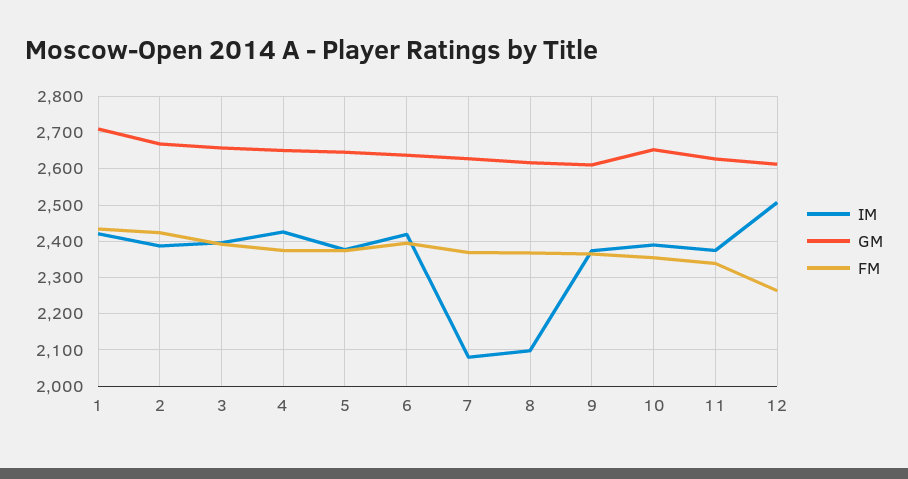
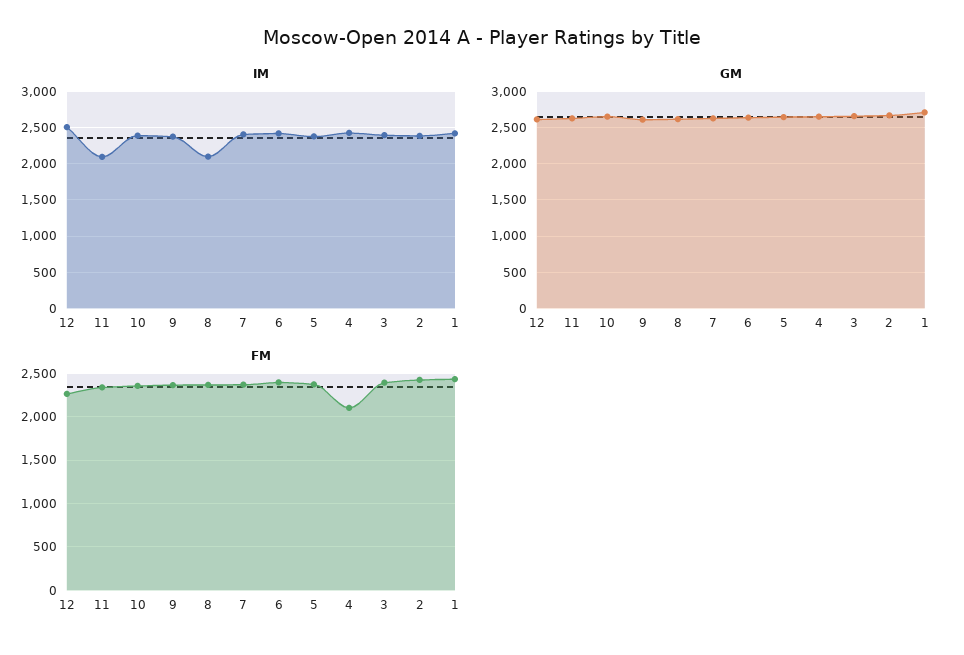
FM, 4: 2380 -> 2100
IM, 7: 2080 -> 2400
IM, 11: 2380 -> 2100

